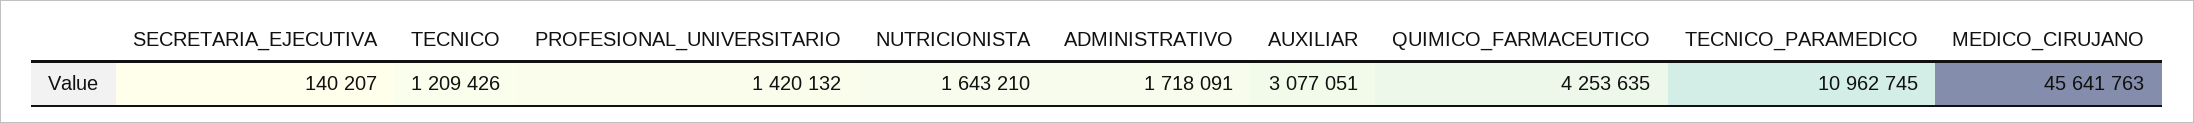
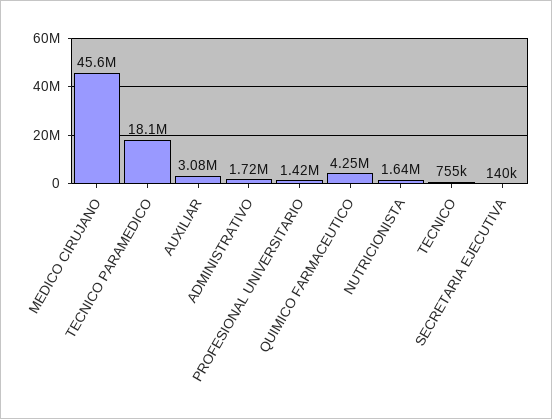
TECNICO: 1209426 -> 755000
TECNICO_PARAMEDICO: 10962745 -> 18100000

